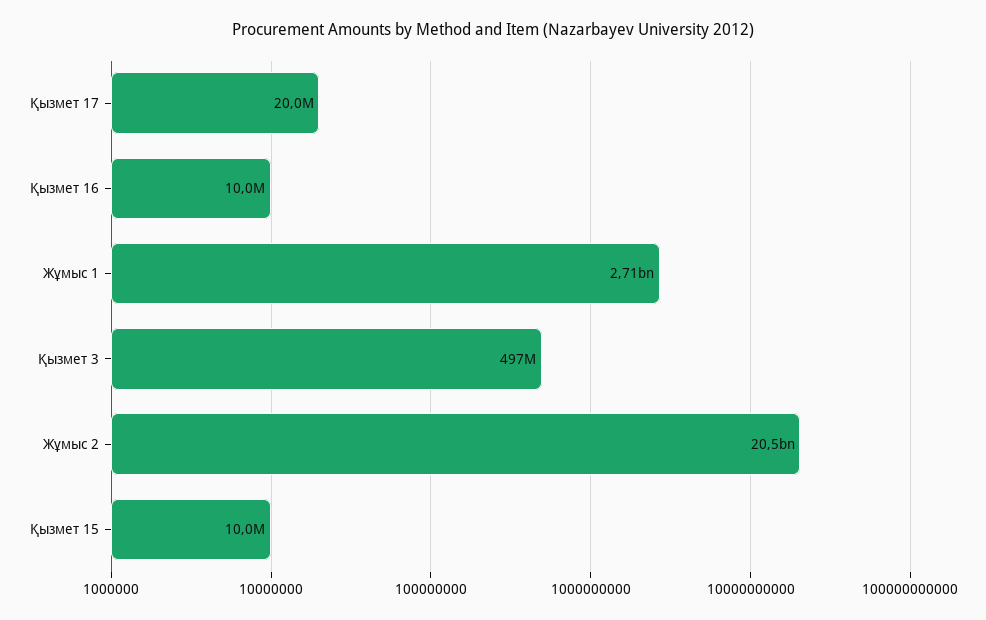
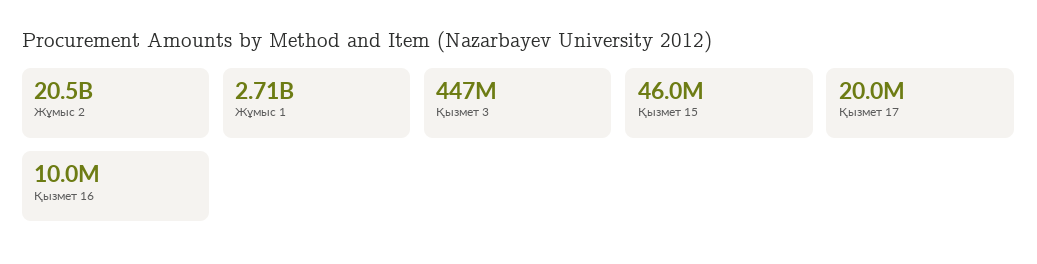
Қызмет 3: 497000000 -> 447000000
Қызмет 15: 10000000 -> 46000000

